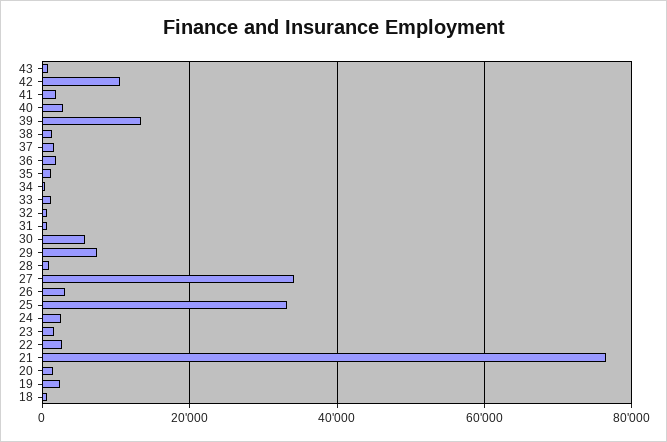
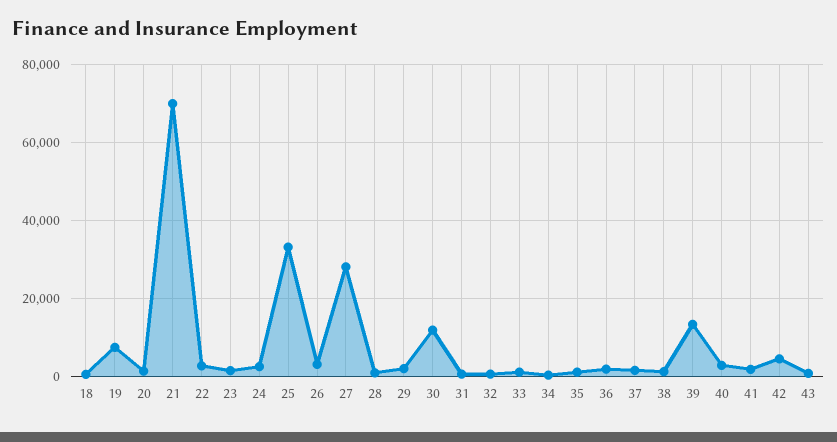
42: 10000 -> 4000
30: 6000 -> 12000
29: 8000 -> 2000
27: 34000 -> 28000
21: 76000 -> 70000
19: 2000 -> 8000

